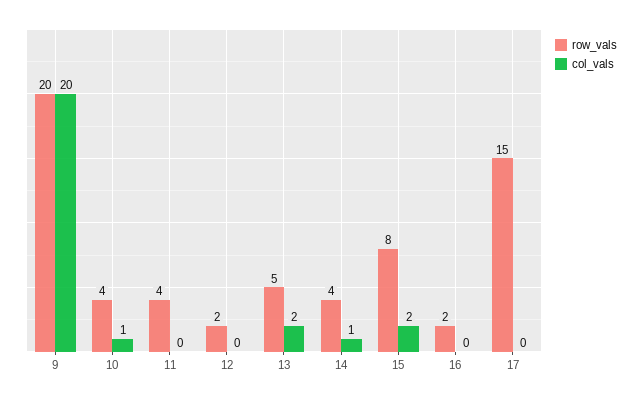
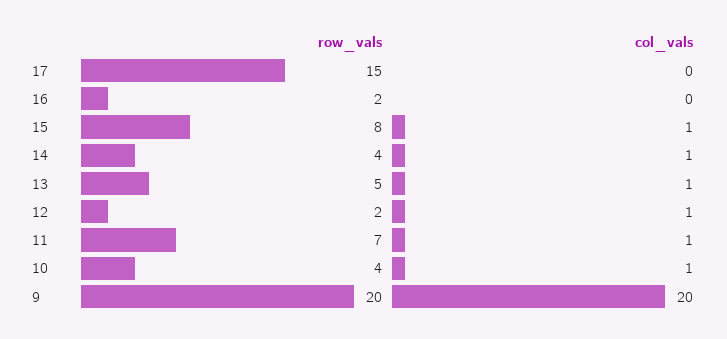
row_vals, 11: 4 -> 7
col_vals, 11: 0 -> 1
col_vals, 12: 0 -> 1
col_vals, 13: 2 -> 1
col_vals, 15: 2 -> 1

